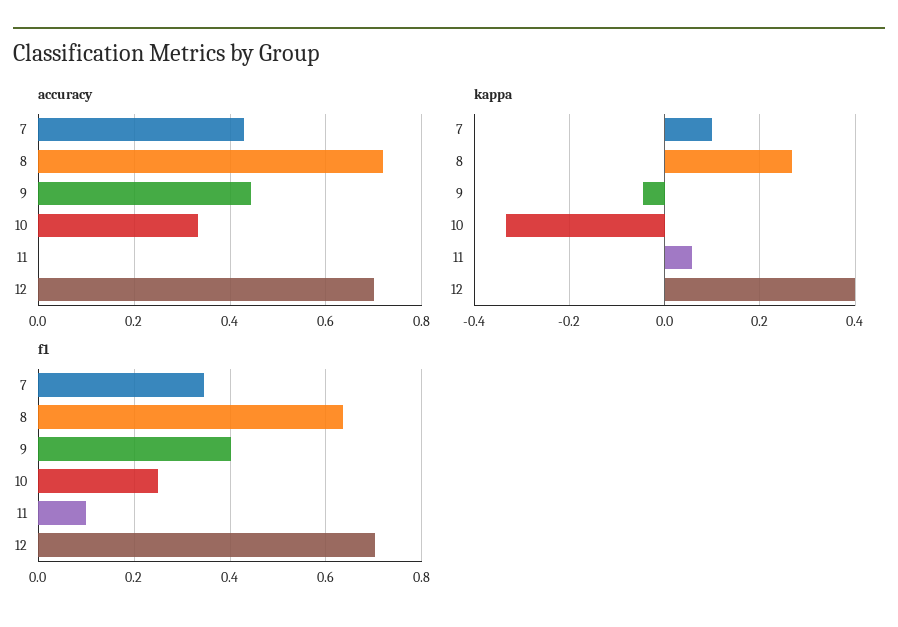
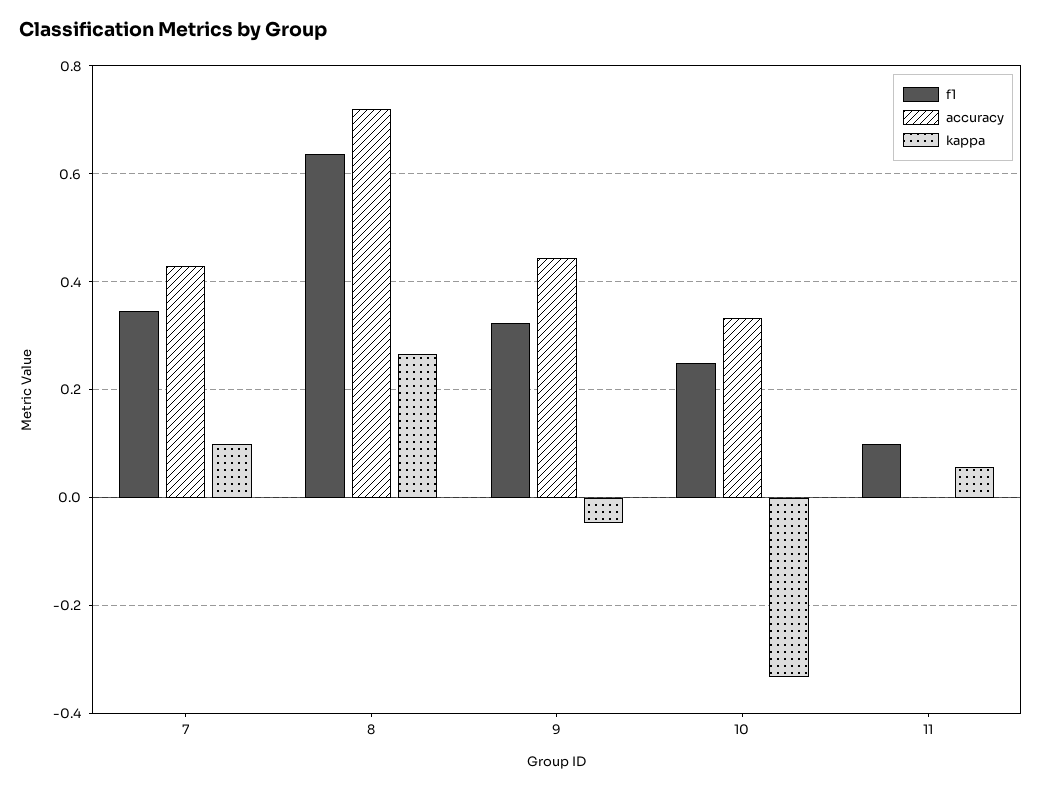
accuracy, 12: 0.7 -> none
kappa, 12: 0.4 -> none
f1, 9: 0.4 -> 0.32
f1, 12: 0.7 -> none

